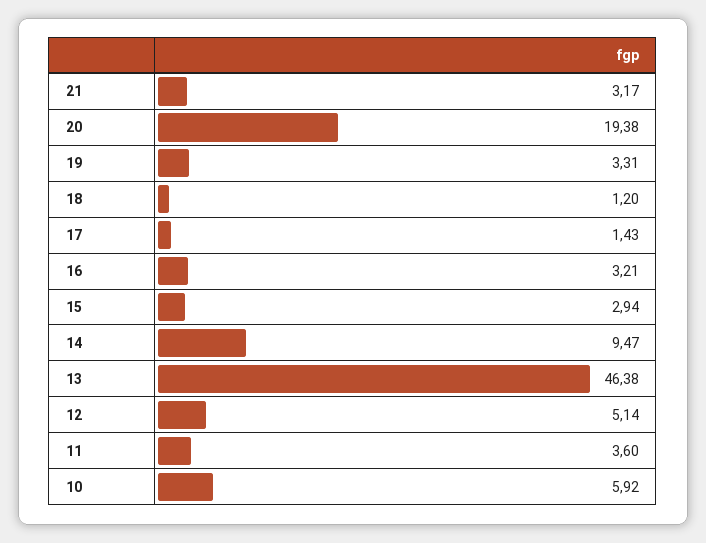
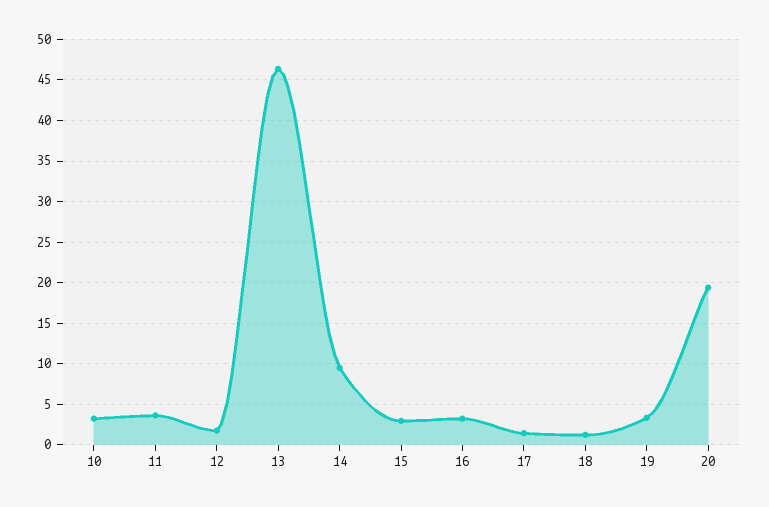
21: 3.17 -> none
12: 5.14 -> 2
10: 5.92 -> 3

